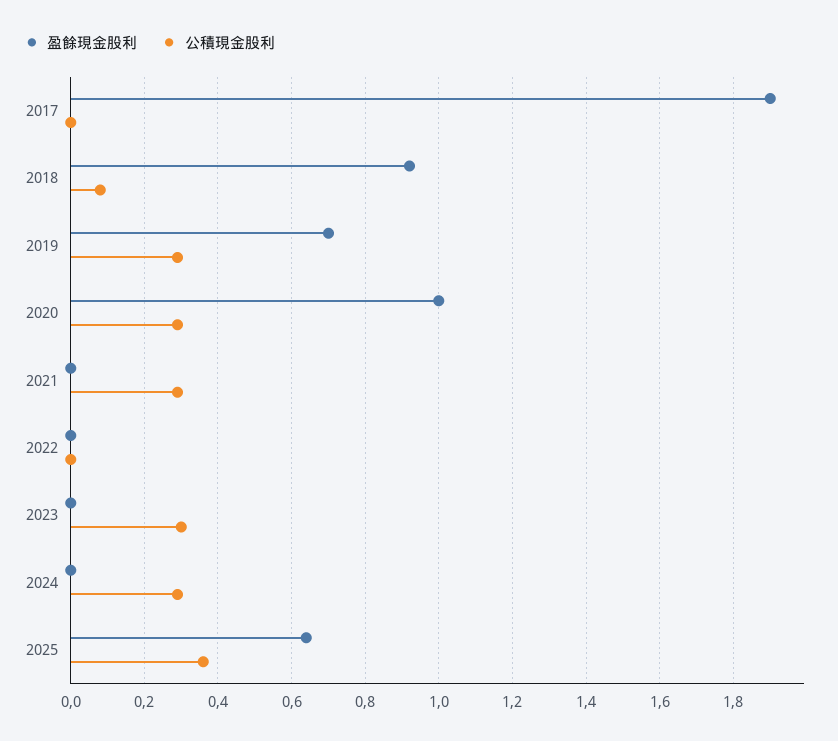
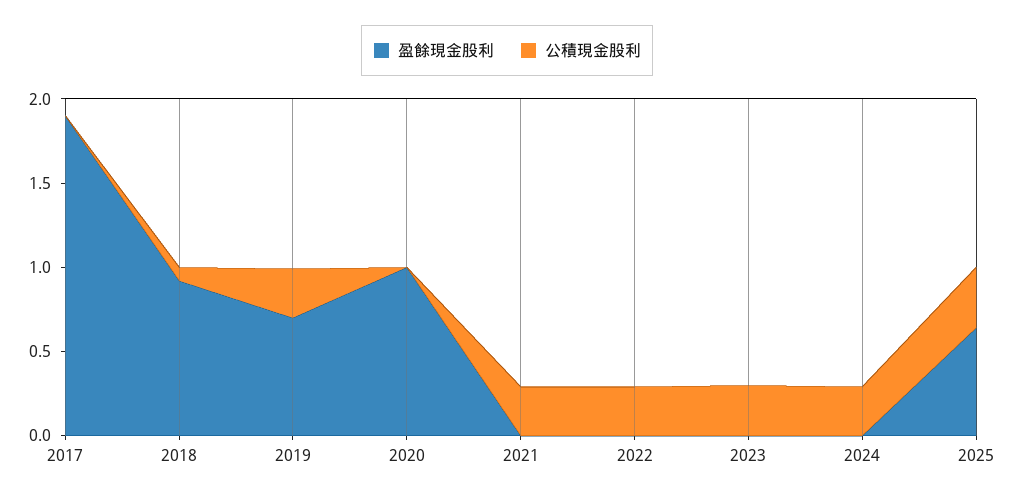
公積現金股利, 2020: 0.3 -> 0
公積現金股利, 2022: 0 -> 0.3

